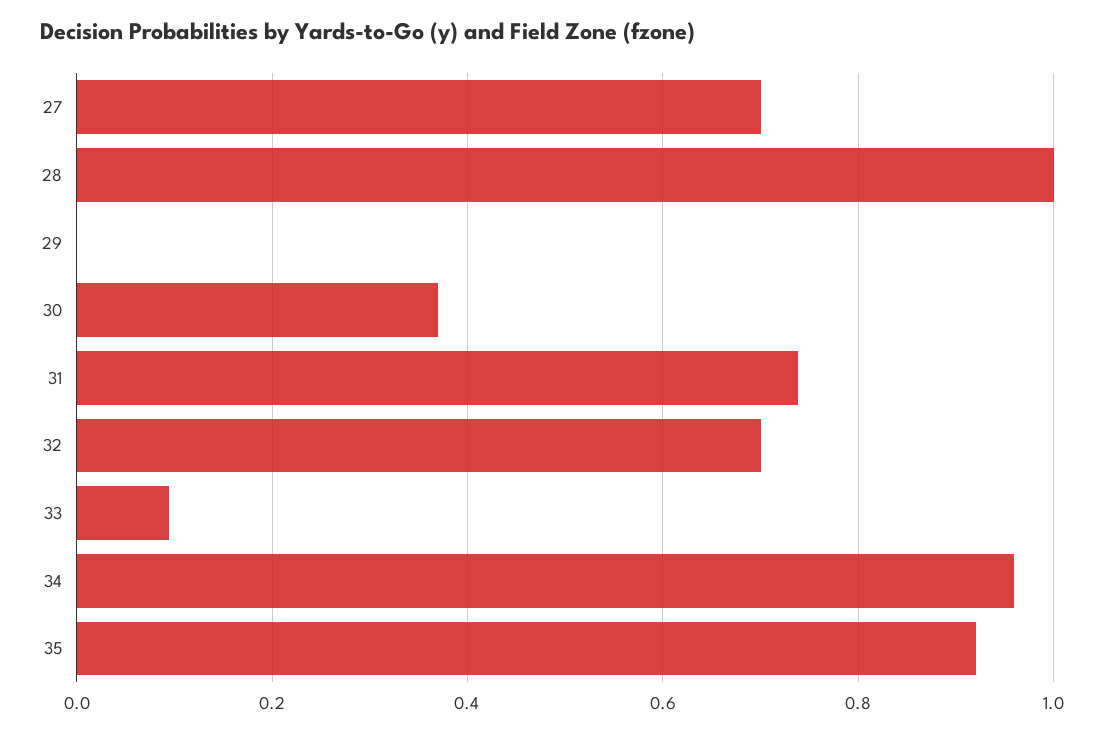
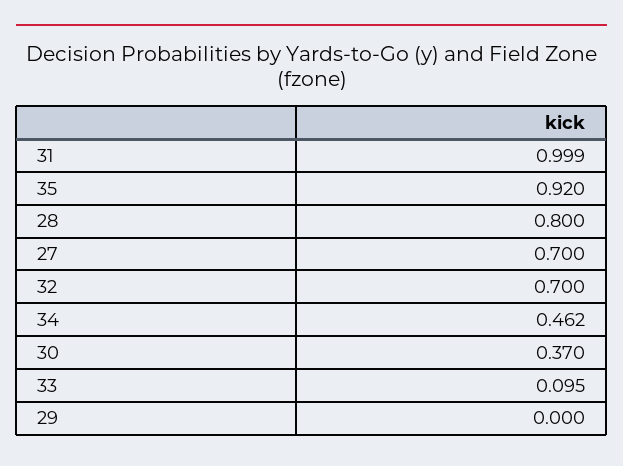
28: 1 -> 0.8
31: 0.74 -> 0.999
34: 0.96 -> 0.462

